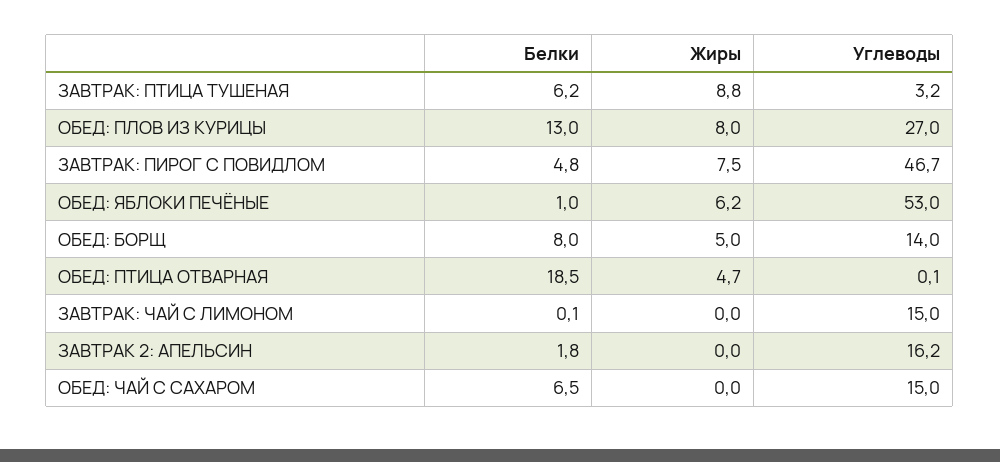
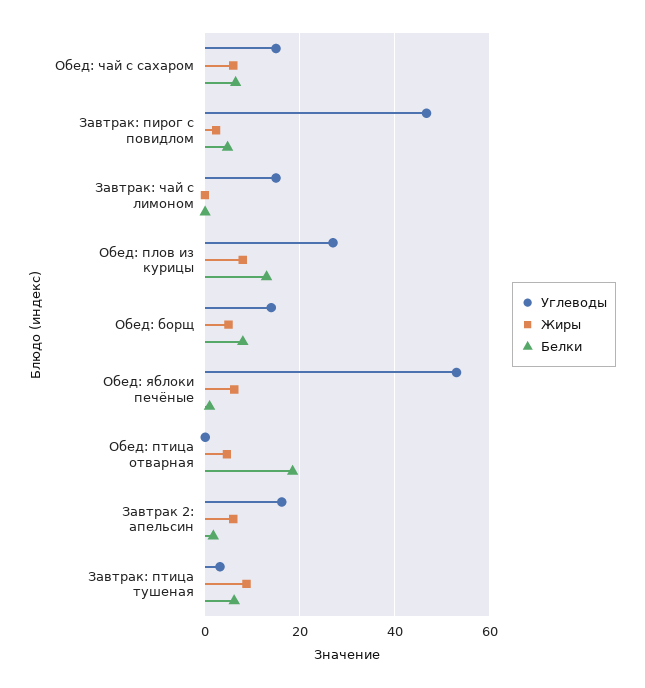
Жиры, ЗАВТРАК: ПИРОГ С ПОВИДЛОМ: 7.5 -> 2
Жиры, ЗАВТРАК 2: АПЕЛЬСИН: 0 -> 6
Жиры, ОБЕД: ЧАЙ С САХАРОМ: 0 -> 6

